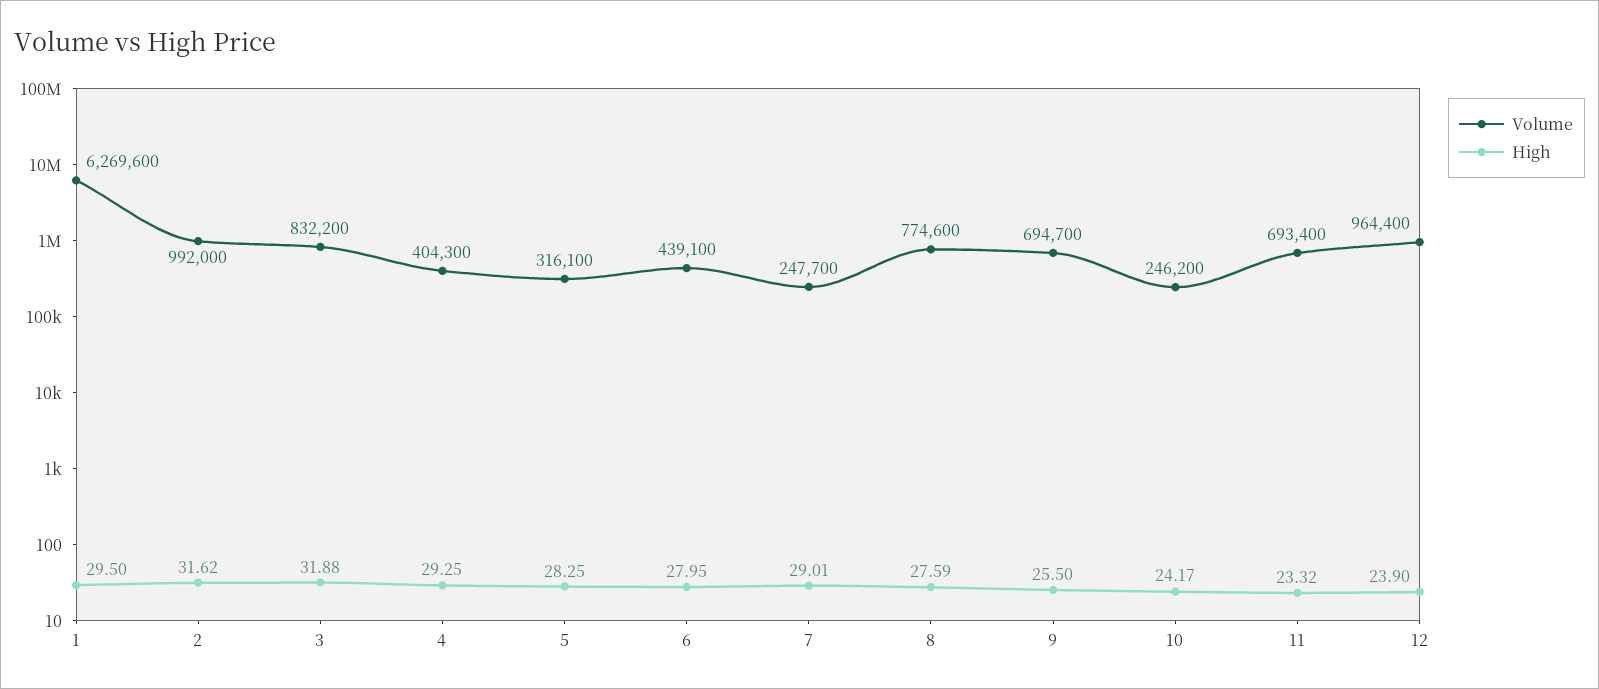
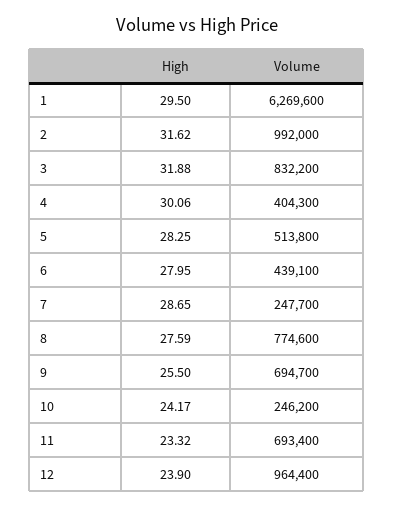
High, 4: 29.25 -> 30.06
Volume, 5: 316100 -> 513800
High, 7: 29.01 -> 28.65

